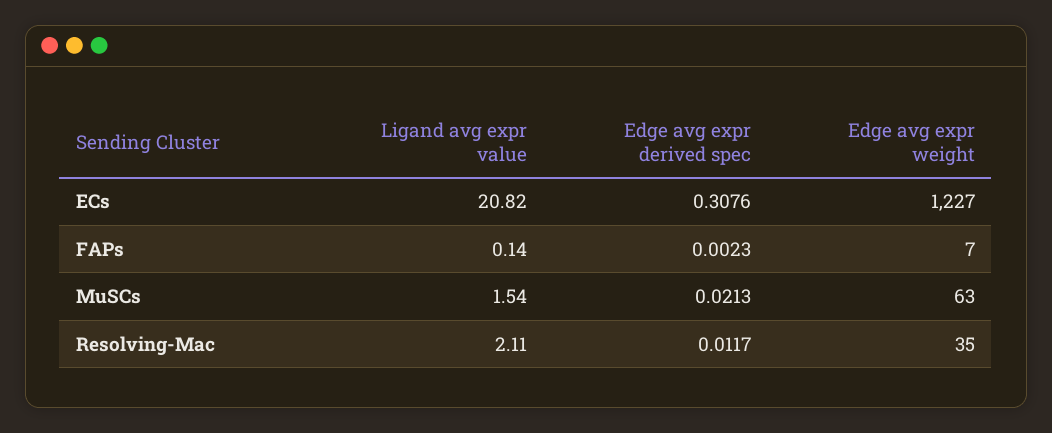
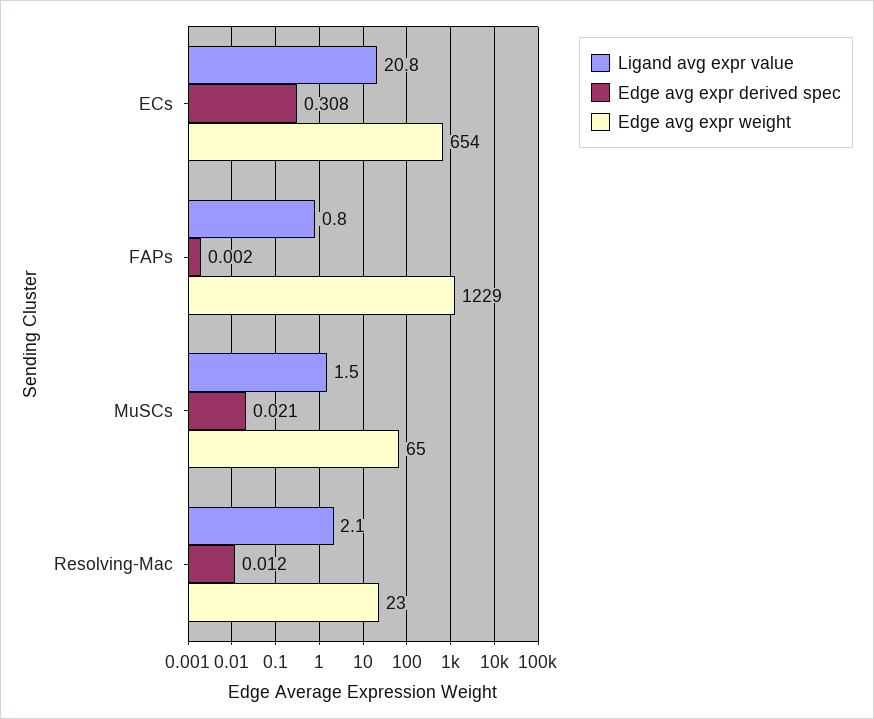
Edge avg expr weight, ECs: 1227 -> 654
Ligand avg expr value, FAPs: 0.14 -> 0.8
Edge avg expr weight, FAPs: 7 -> 1229
Edge avg expr weight, MuSCs: 63 -> 65
Edge avg expr weight, Resolving-Mac: 35 -> 23

